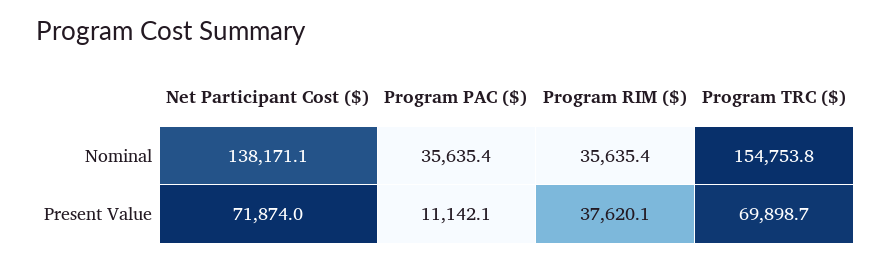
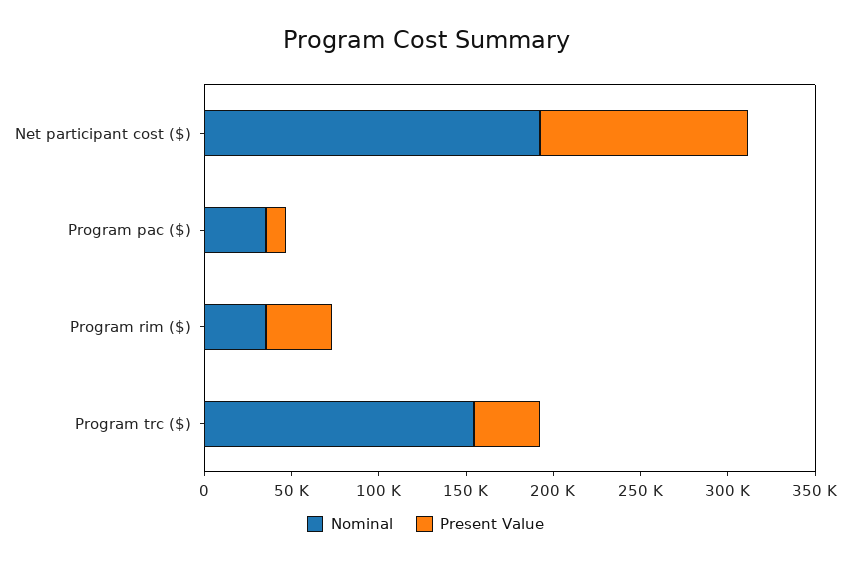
Nominal, Net Participant Cost ($): 138171.1 -> 190000
Present Value, Net Participant Cost ($): 71874 -> 120000
Present Value, Program TRC ($): 69898.7 -> 40000

